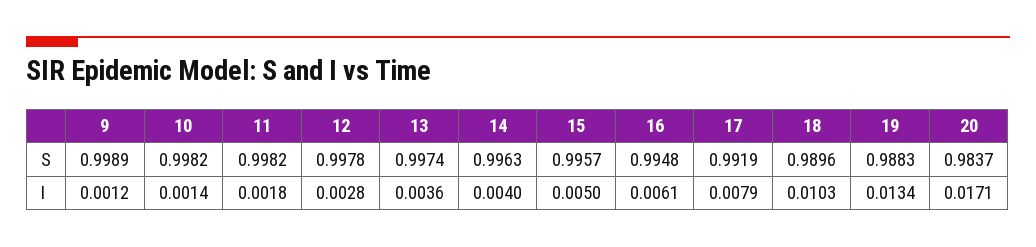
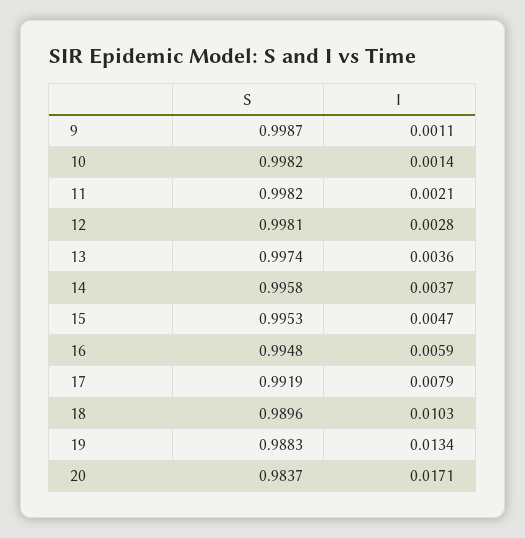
9, S: 0.9989 -> 0.9987
12, S: 0.9978 -> 0.9981
14, S: 0.9963 -> 0.9958
15, S: 0.9957 -> 0.9953
9, I: 0.0012 -> 0.0011
11, I: 0.0018 -> 0.0021
14, I: 0.004 -> 0.0037
15, I: 0.005 -> 0.0047
16, I: 0.0061 -> 0.0059

